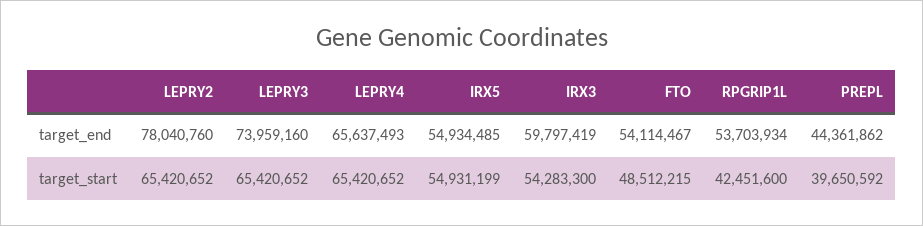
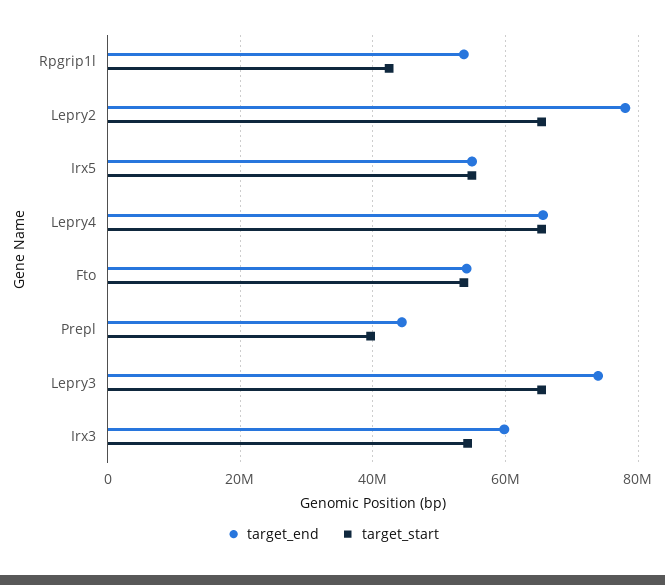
target_start, FTO: 48512215 -> 54000000

